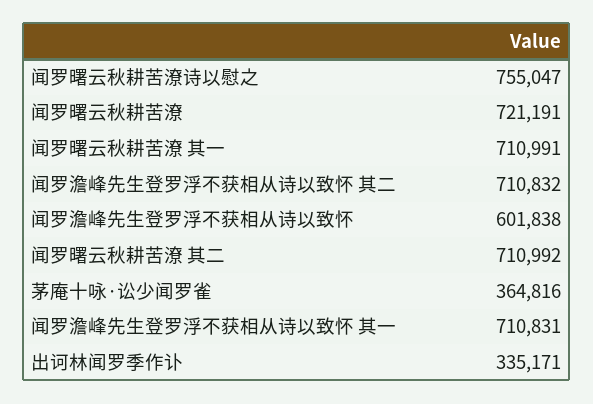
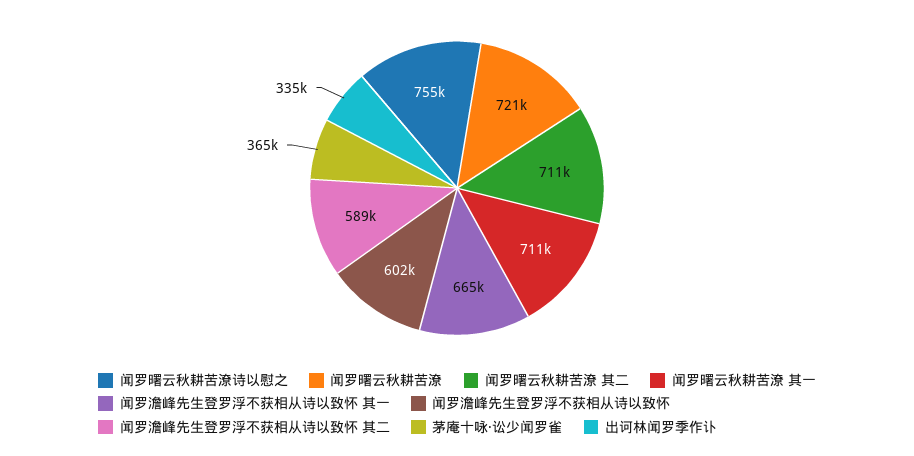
闻罗澹峰先生登罗浮不获相从诗以致怀 其二: 710832 -> 589000
闻罗澹峰先生登罗浮不获相从诗以致怀 其一: 710831 -> 665000

